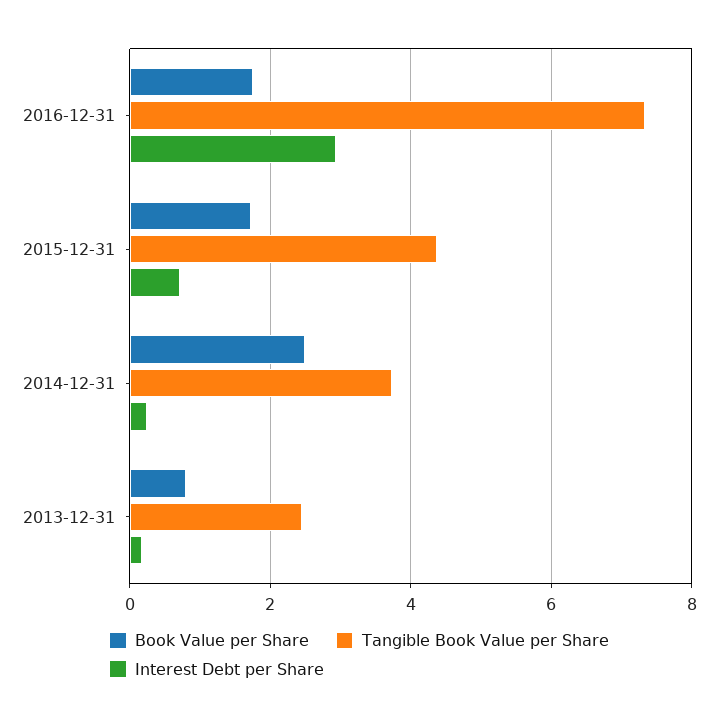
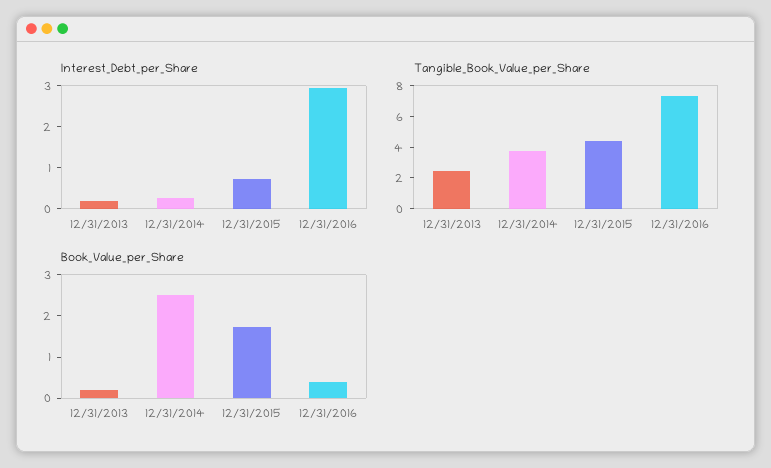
Book Value per Share, 2016-12-31: 1.8 -> 0.4
Book Value per Share, 2013-12-31: 0.8 -> 0.2

